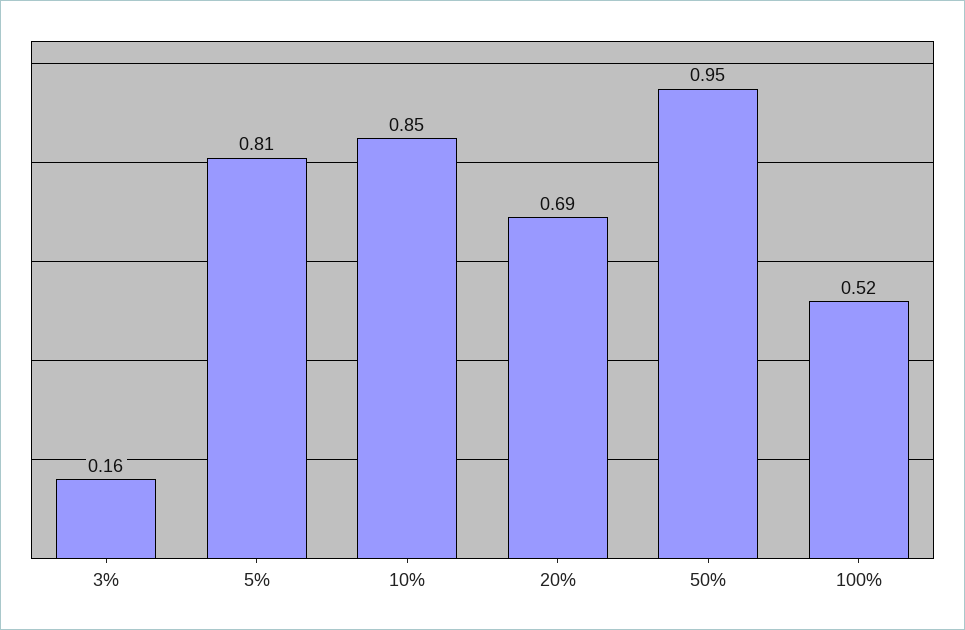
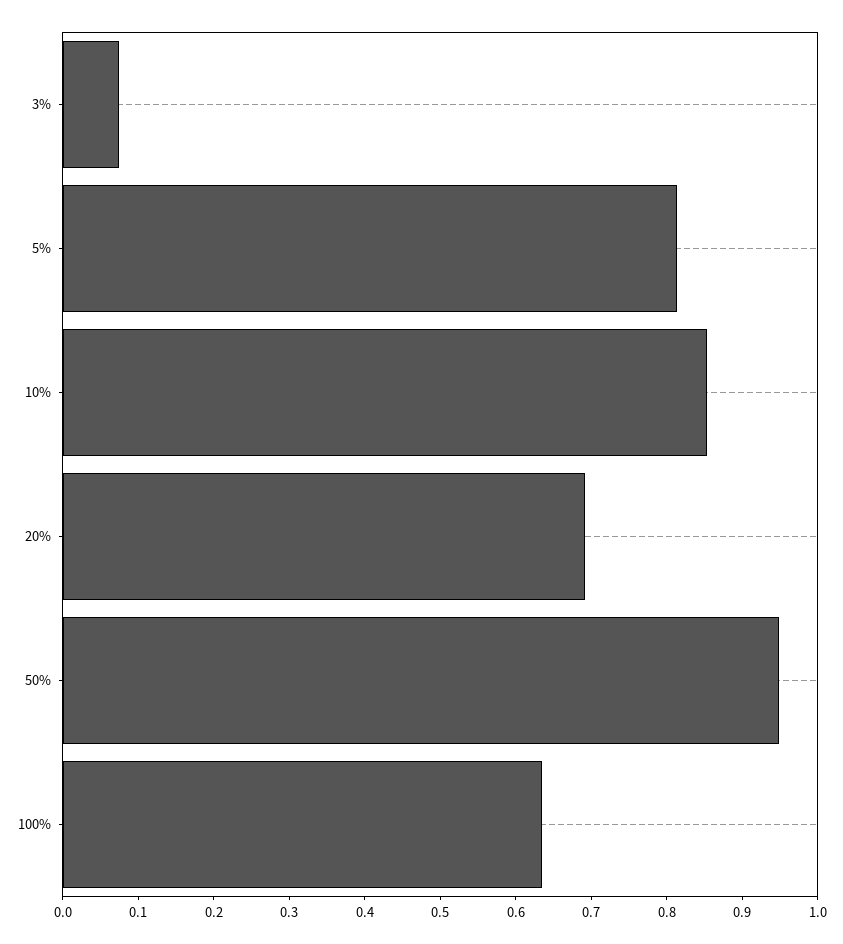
3%: 0.16 -> 0.08
100%: 0.52 -> 0.64

